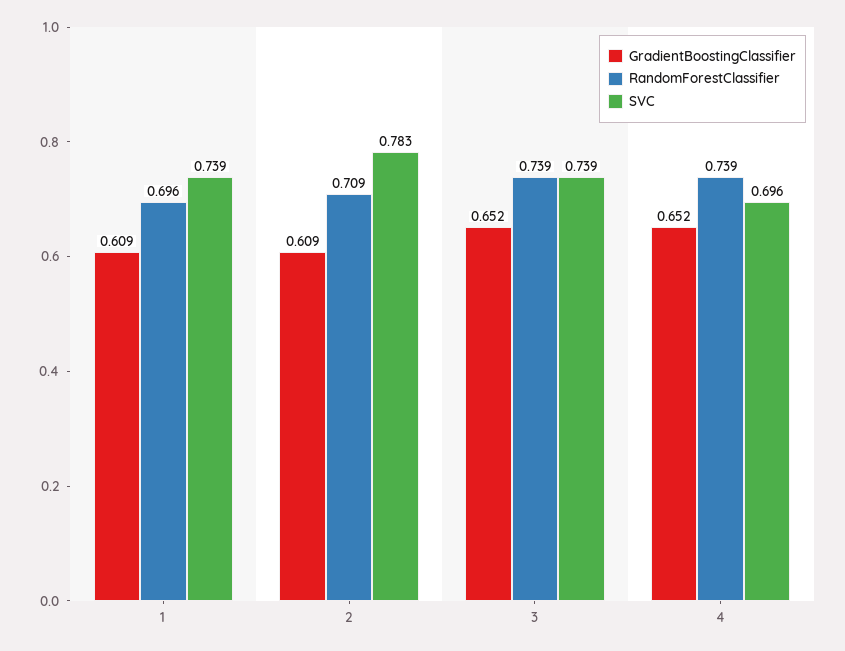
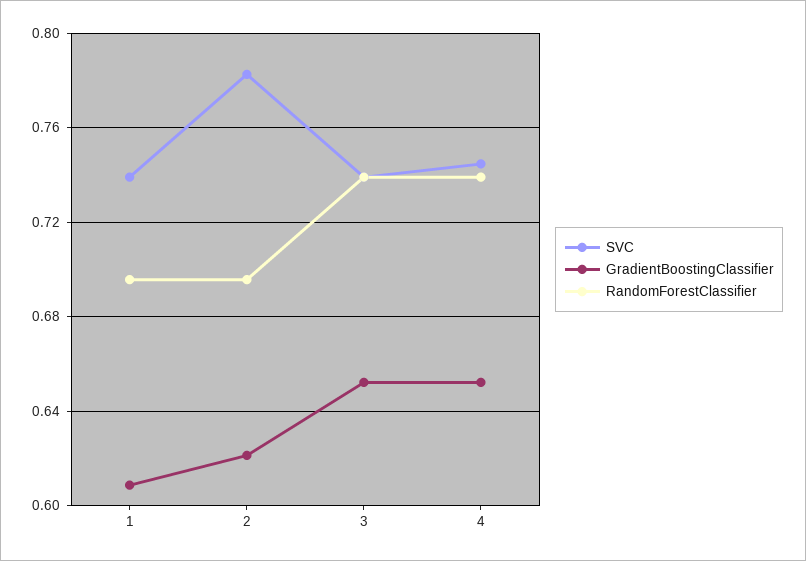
GradientBoostingClassifier, 2: 0.609 -> 0.62
RandomForestClassifier, 2: 0.709 -> 0.695
SVC, 4: 0.696 -> 0.745

